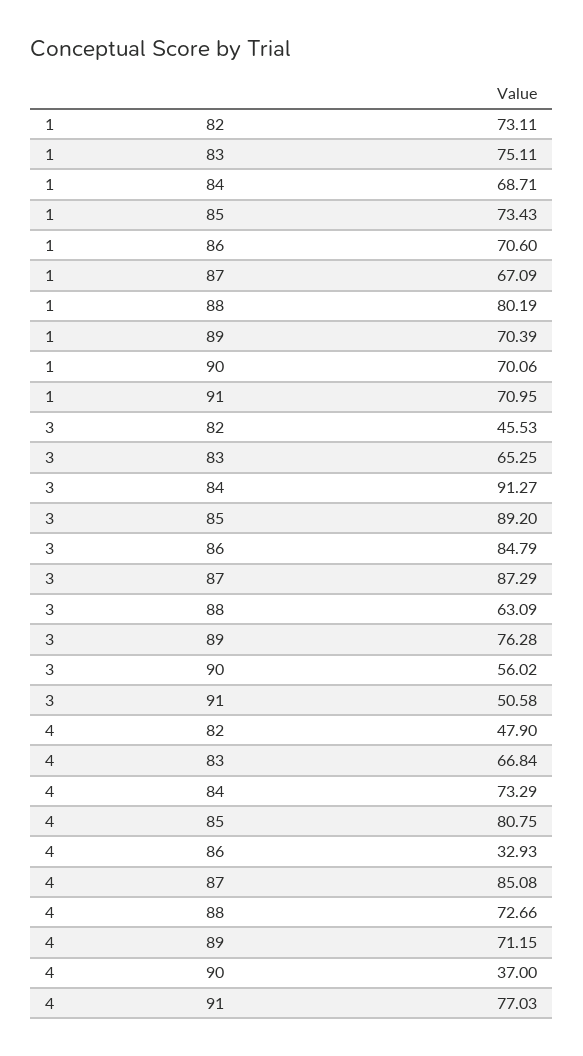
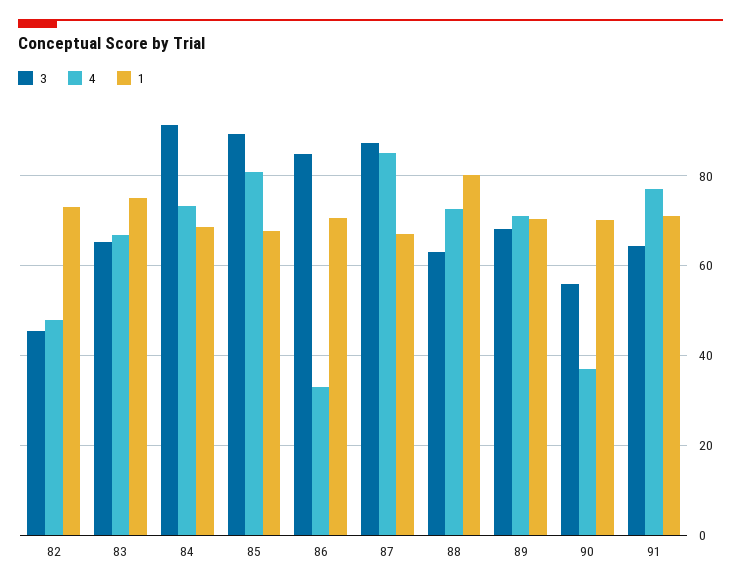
1, 85: 73.43 -> 68
3, 89: 76.28 -> 68
3, 91: 50.58 -> 64

